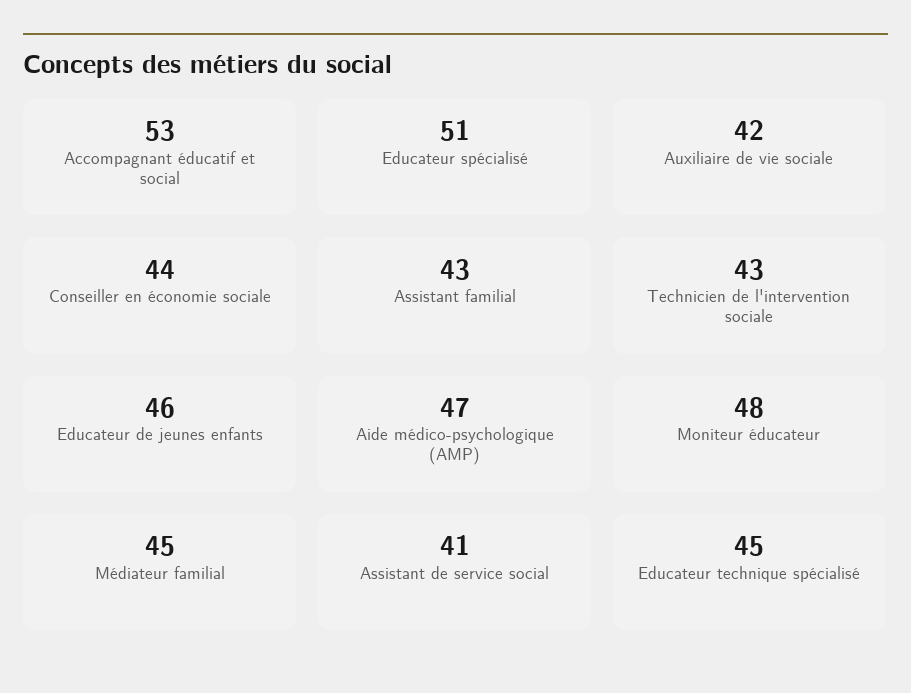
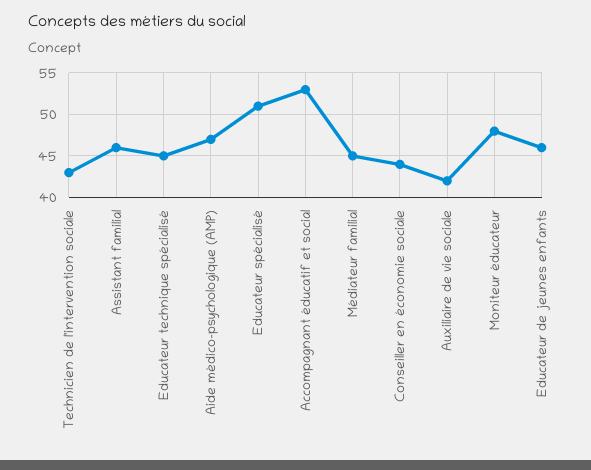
Assistant familial: 43 -> 46
Assistant de service social: 41 -> none

